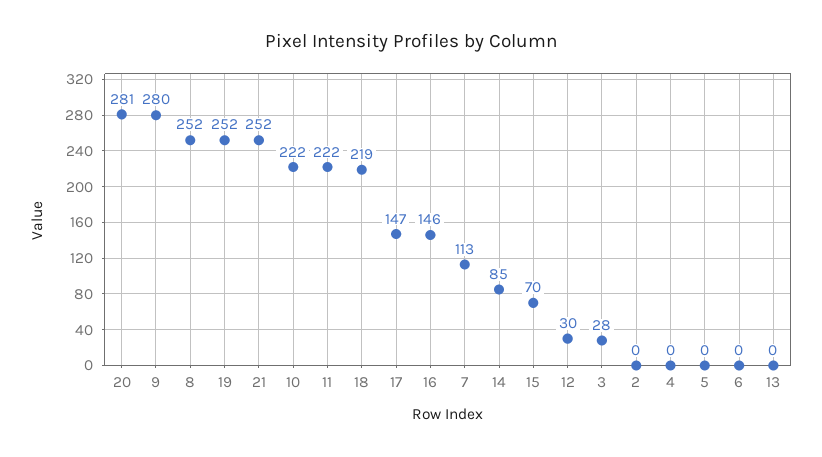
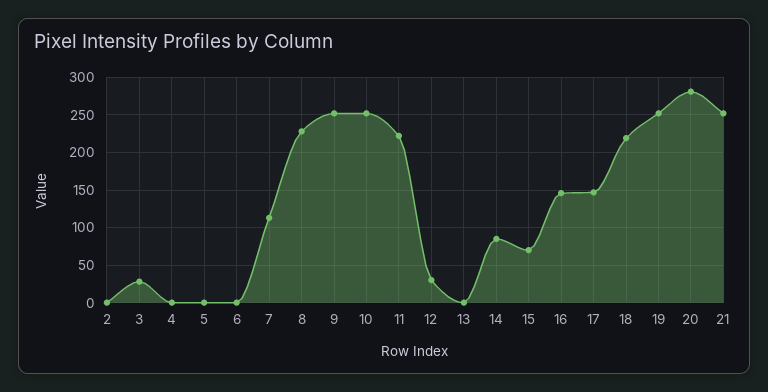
9: 280 -> 250
8: 252 -> 230
10: 222 -> 250

